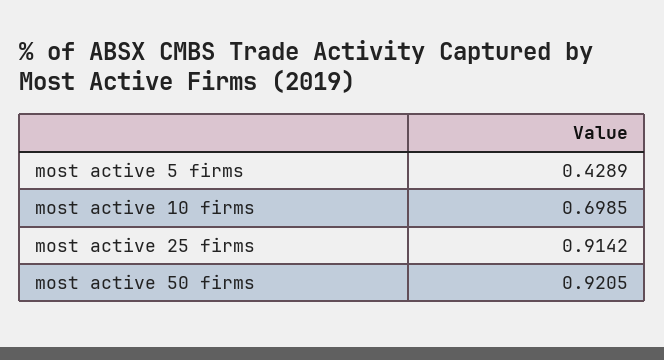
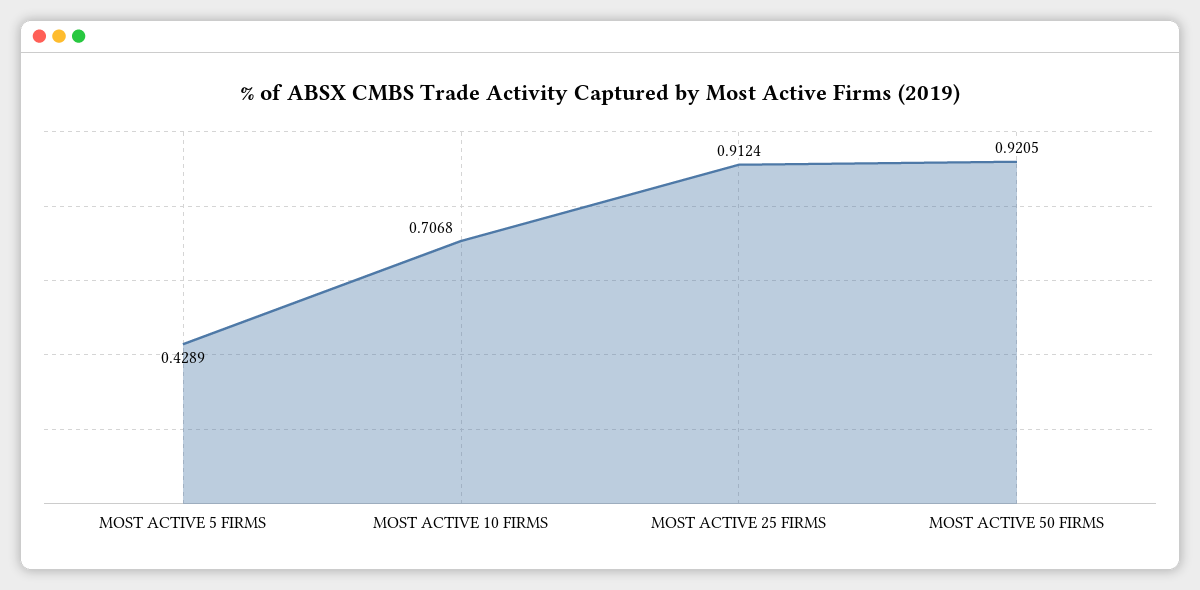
most active 10 firms: 0.6985 -> 0.7068
most active 25 firms: 0.9142 -> 0.9124

